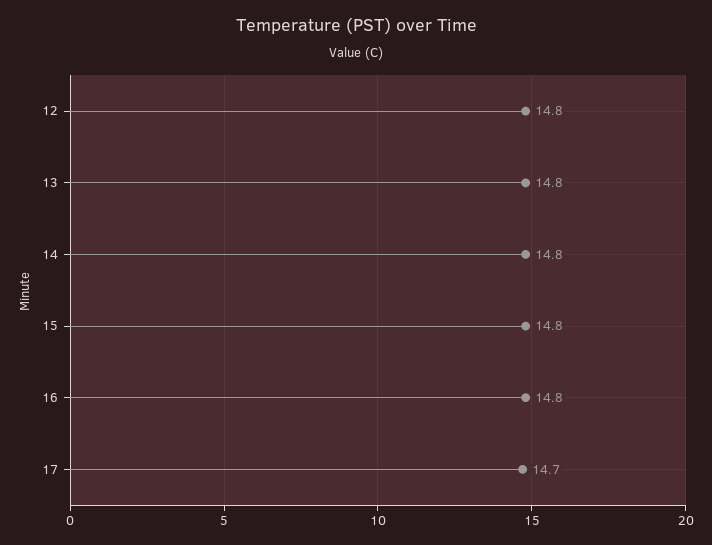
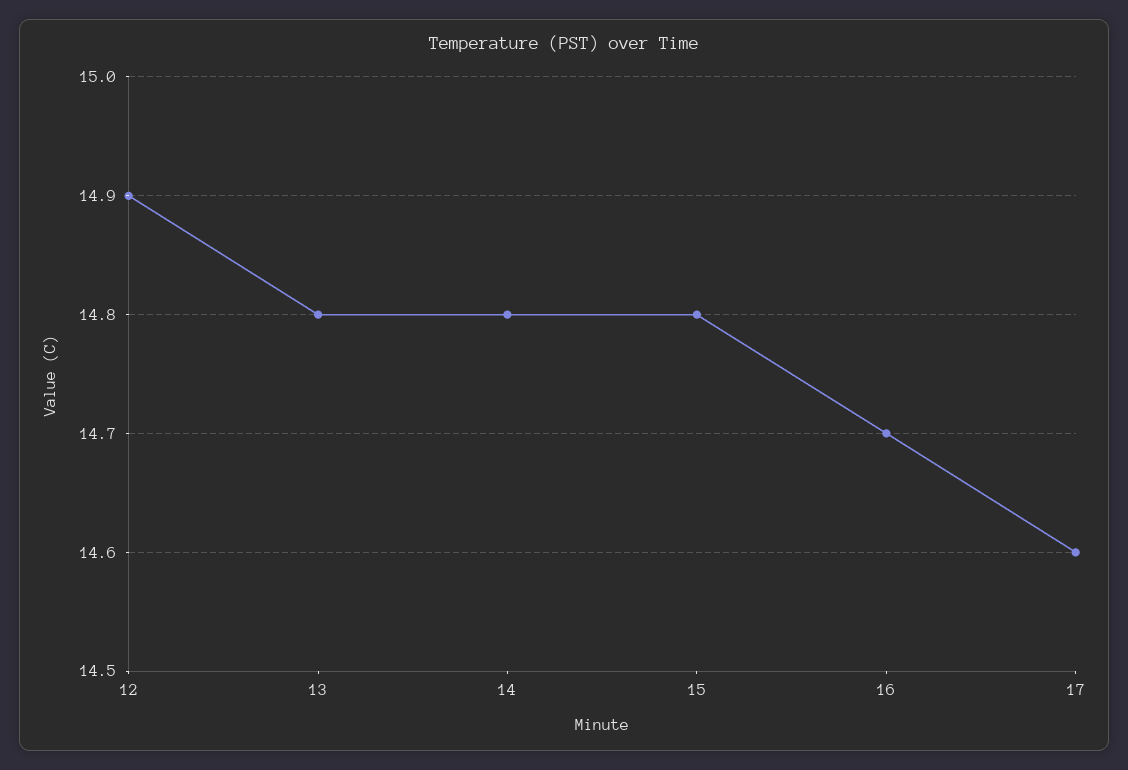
12: 14.8 -> 14.9
16: 14.8 -> 14.7
17: 14.7 -> 14.6

